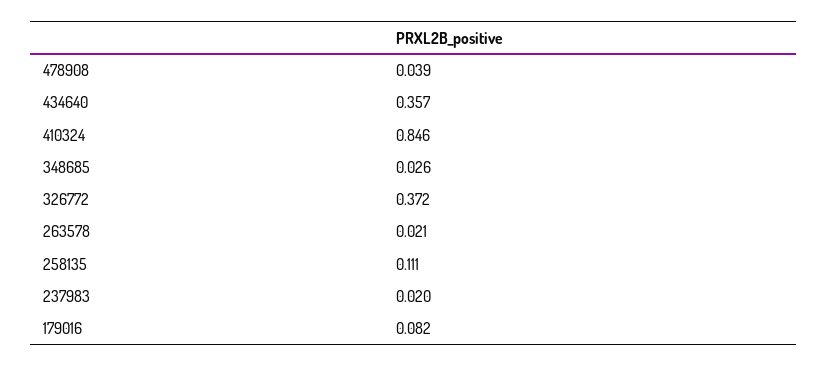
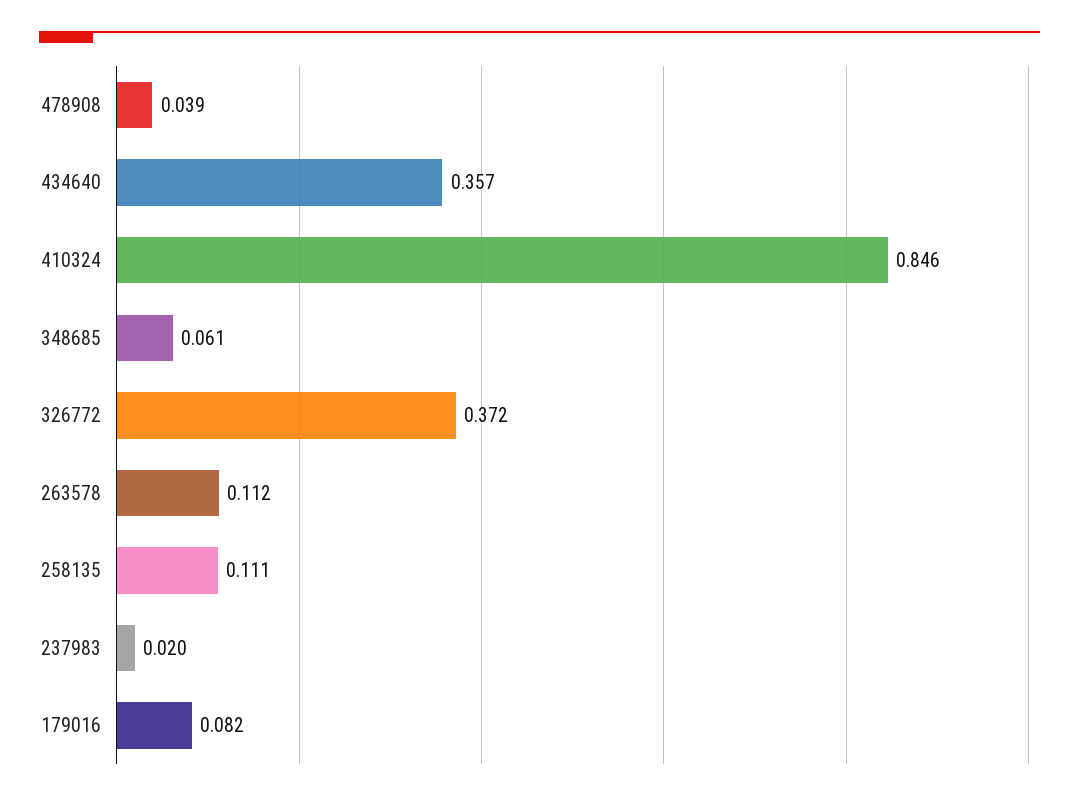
348685: 0.026 -> 0.061
263578: 0.021 -> 0.112

